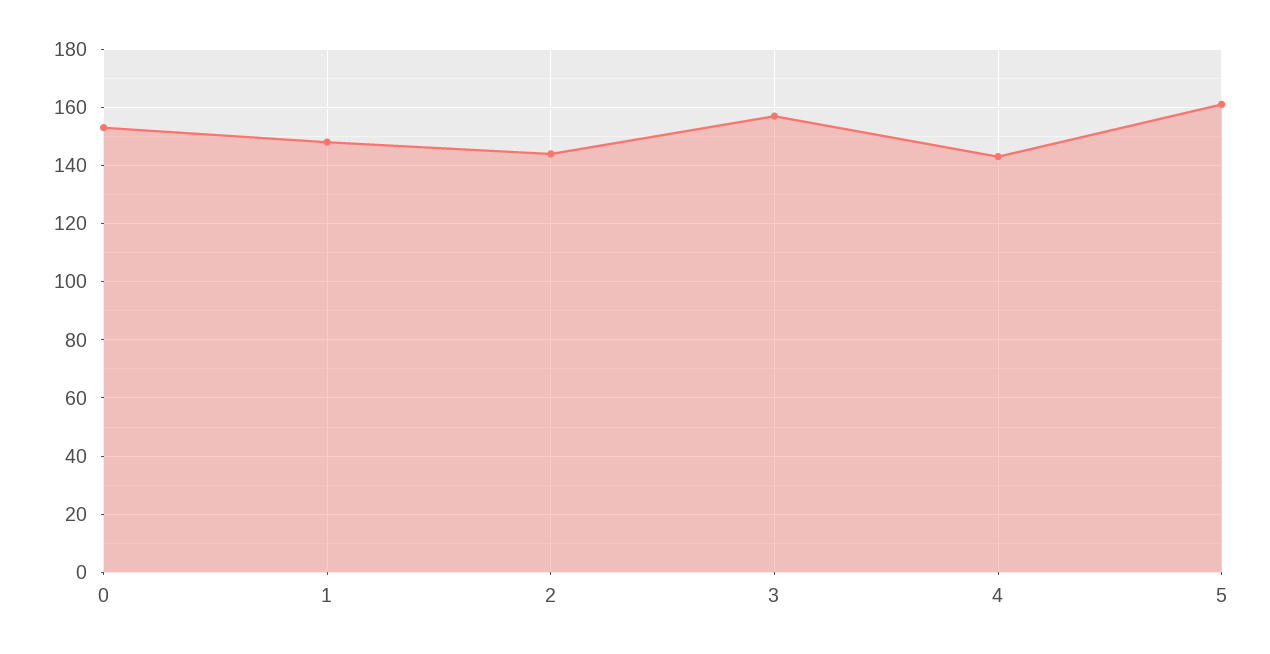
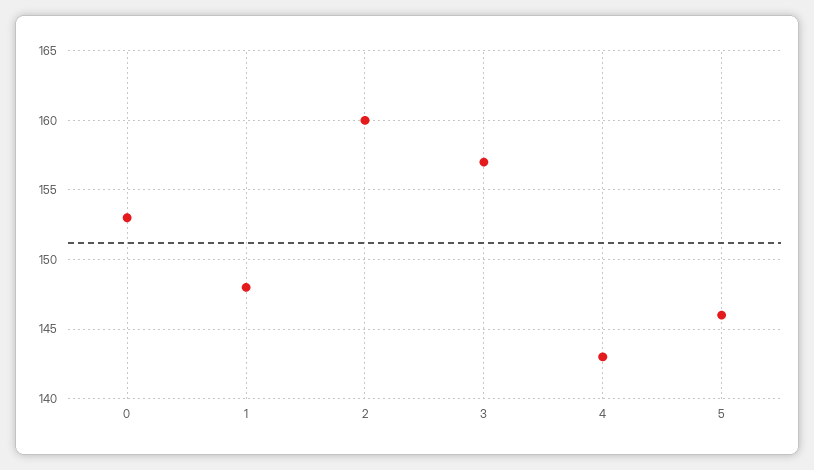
2: 145 -> 160
5: 160 -> 146

